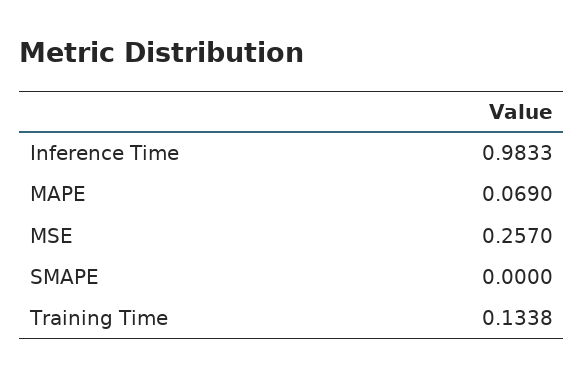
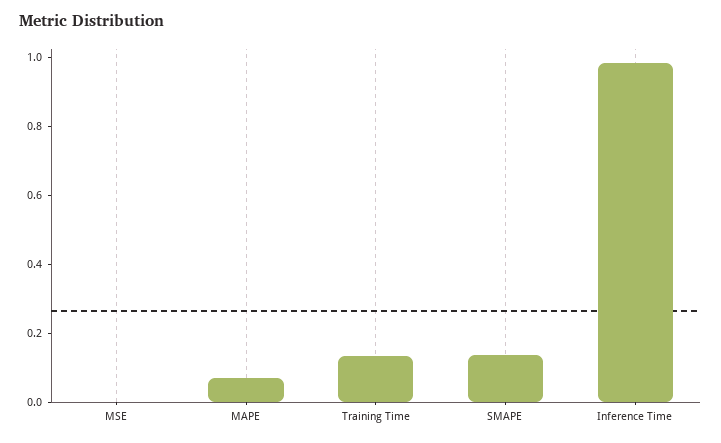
MSE: 0.257 -> 0
SMAPE: 0 -> 0.15

